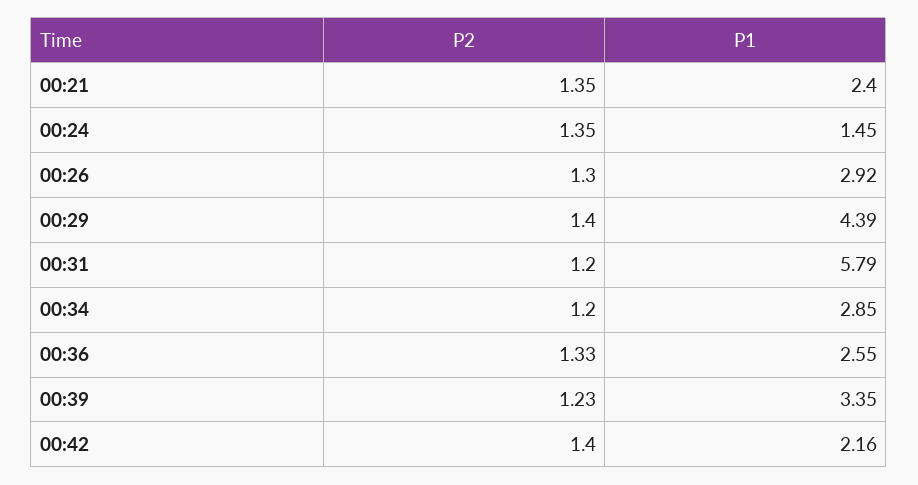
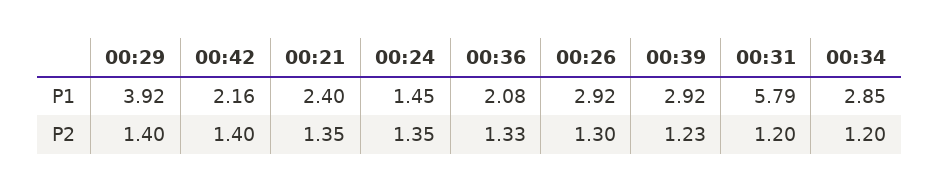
P1, 00:29: 4.39 -> 3.92
P1, 00:36: 2.55 -> 2.08
P1, 00:39: 3.35 -> 2.92

